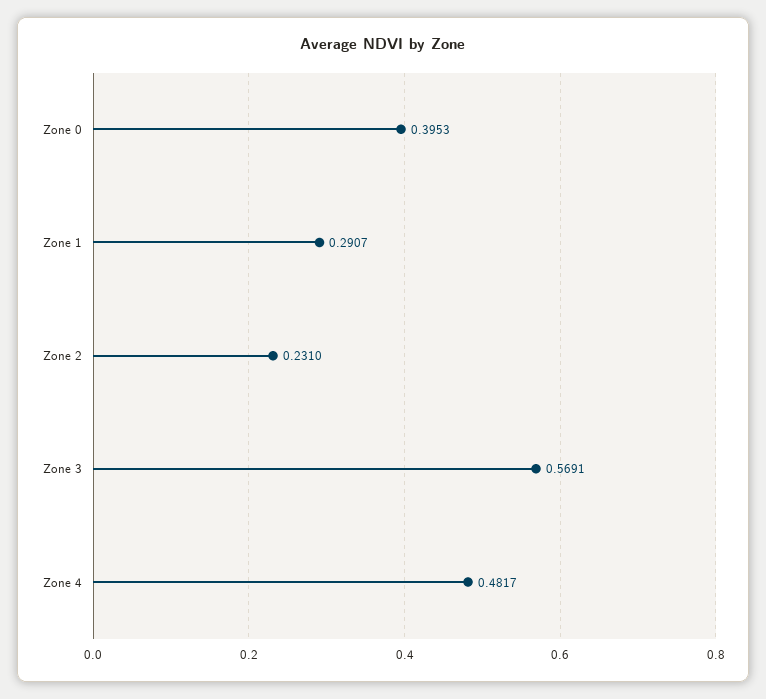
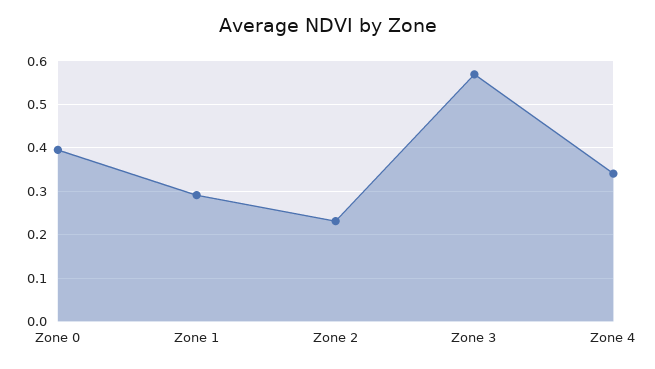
Zone 4: 0.4817 -> 0.34

